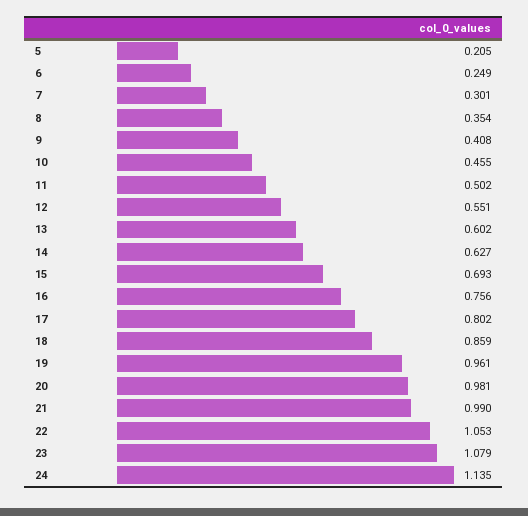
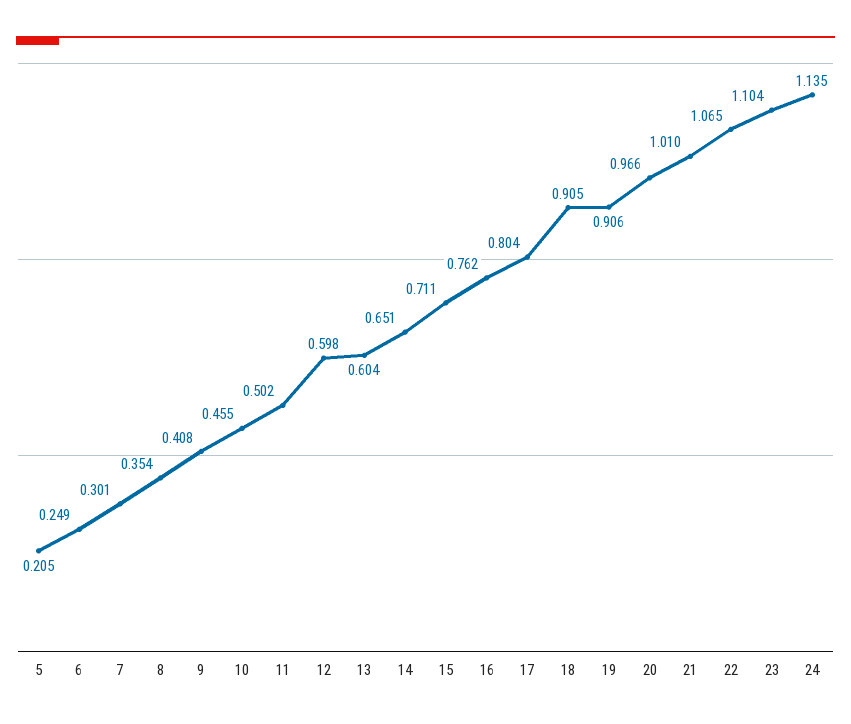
12: 0.551 -> 0.598
13: 0.602 -> 0.604
14: 0.627 -> 0.651
15: 0.693 -> 0.711
16: 0.756 -> 0.762
17: 0.802 -> 0.804
18: 0.859 -> 0.905
19: 0.961 -> 0.906
20: 0.981 -> 0.966
21: 0.99 -> 1.01
22: 1.053 -> 1.065
23: 1.079 -> 1.104

